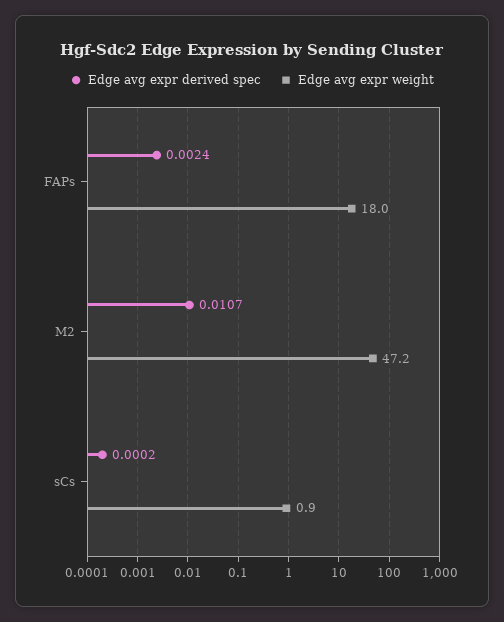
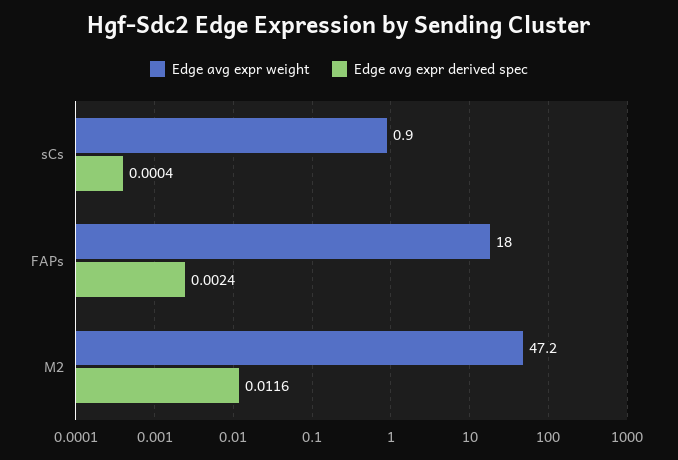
Edge avg expr derived spec, M2: 0.0107 -> 0.0116
Edge avg expr derived spec, sCs: 0.0002 -> 0.0004

